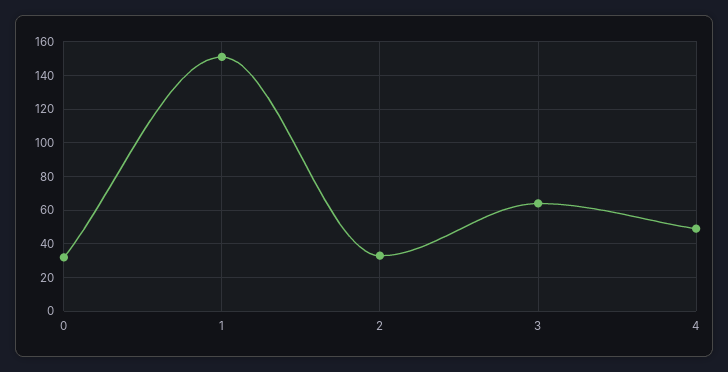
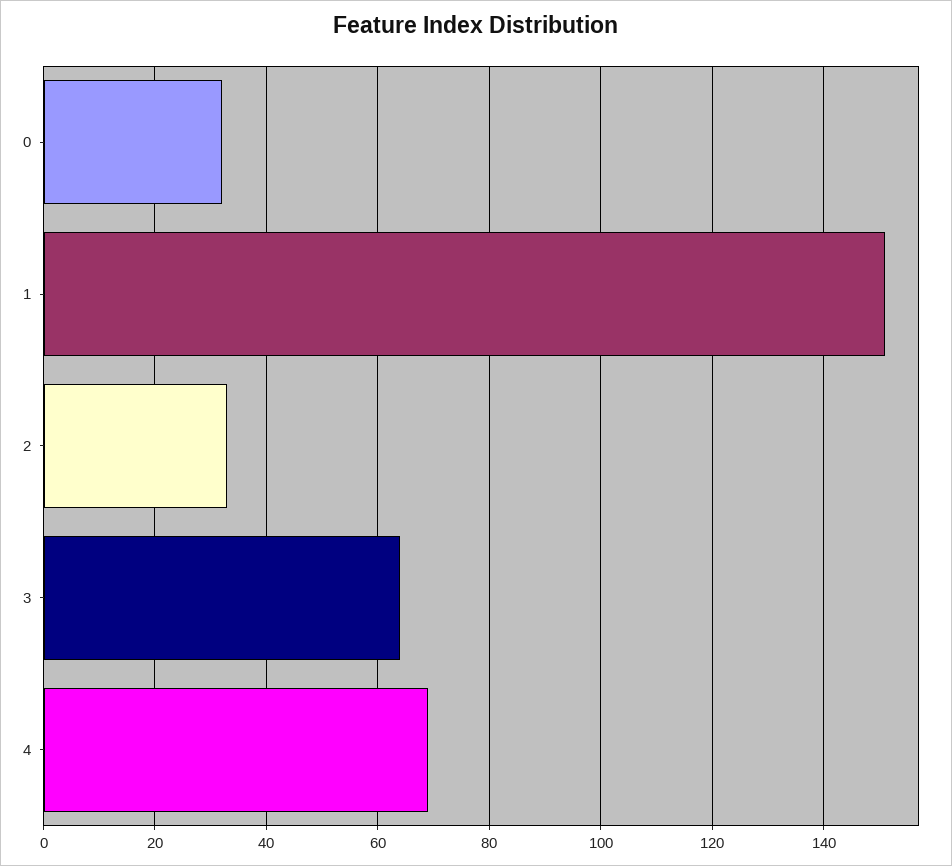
4: 50 -> 70

